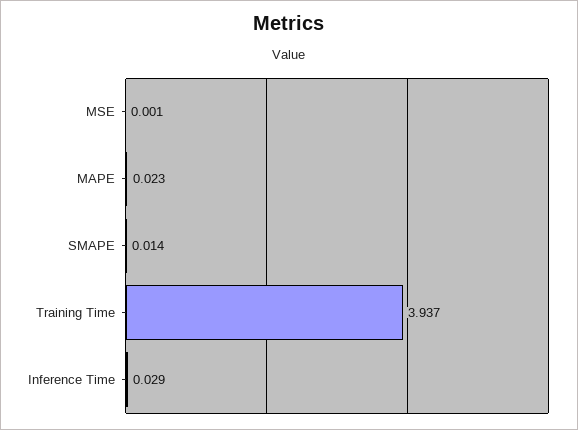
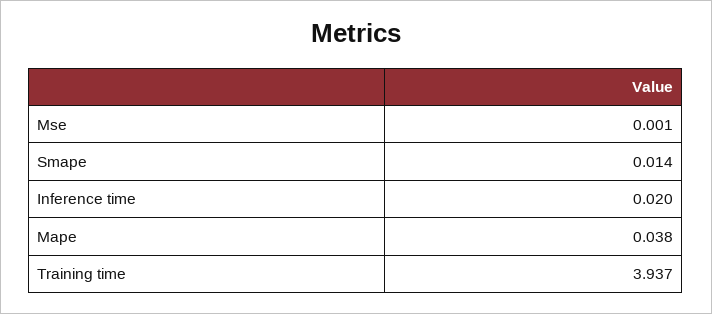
MAPE: 0.023 -> 0.038
Inference Time: 0.029 -> 0.02

